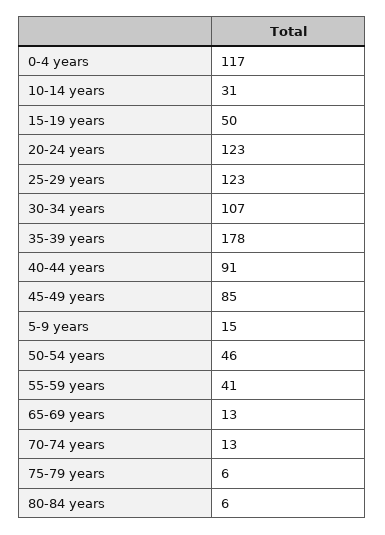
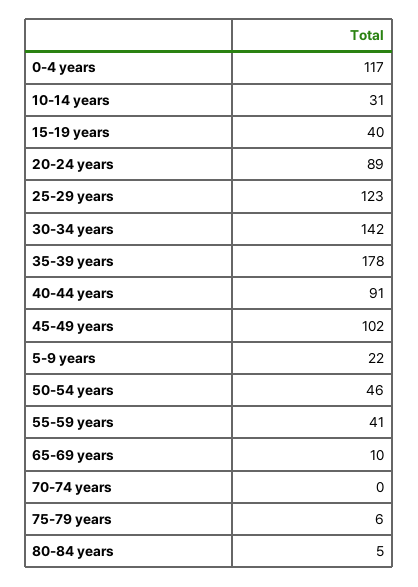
15-19 years: 50 -> 40
20-24 years: 123 -> 89
30-34 years: 107 -> 142
45-49 years: 85 -> 102
5-9 years: 15 -> 22
65-69 years: 13 -> 10
70-74 years: 13 -> 0
80-84 years: 6 -> 5

